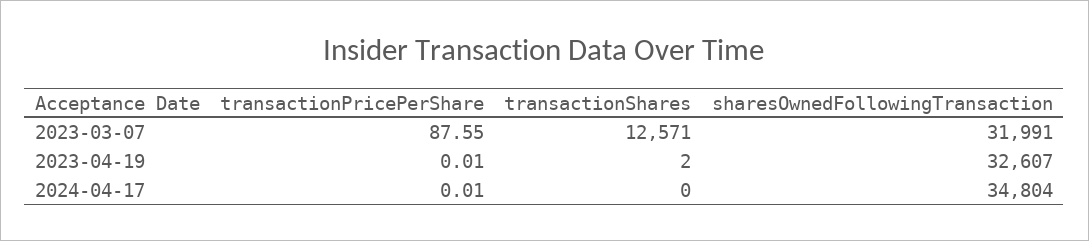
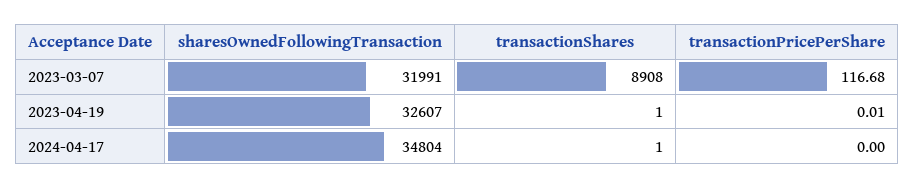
transactionPricePerShare, 2023-03-07: 87.55 -> 116.68
transactionShares, 2023-03-07: 12571 -> 8908
transactionShares, 2023-04-19: 2 -> 1
transactionPricePerShare, 2024-04-17: 0.01 -> 0
transactionShares, 2024-04-17: 0 -> 1

